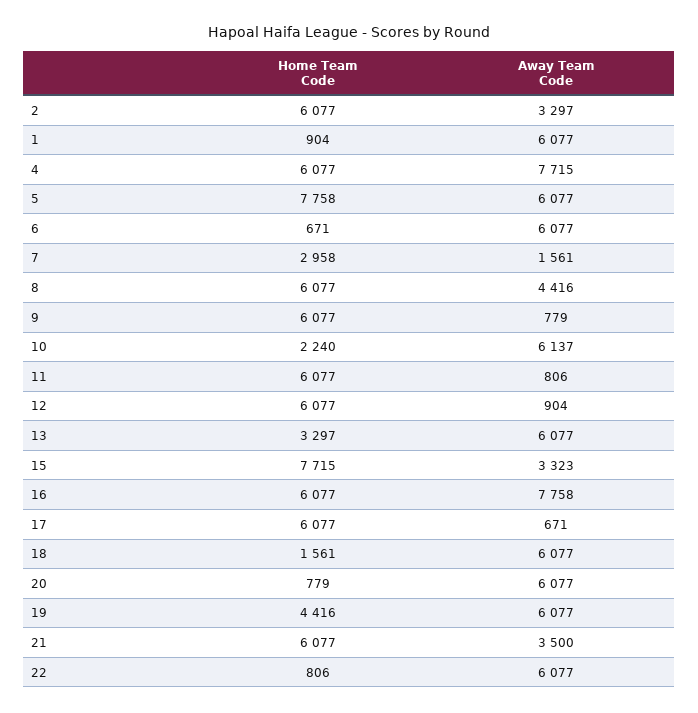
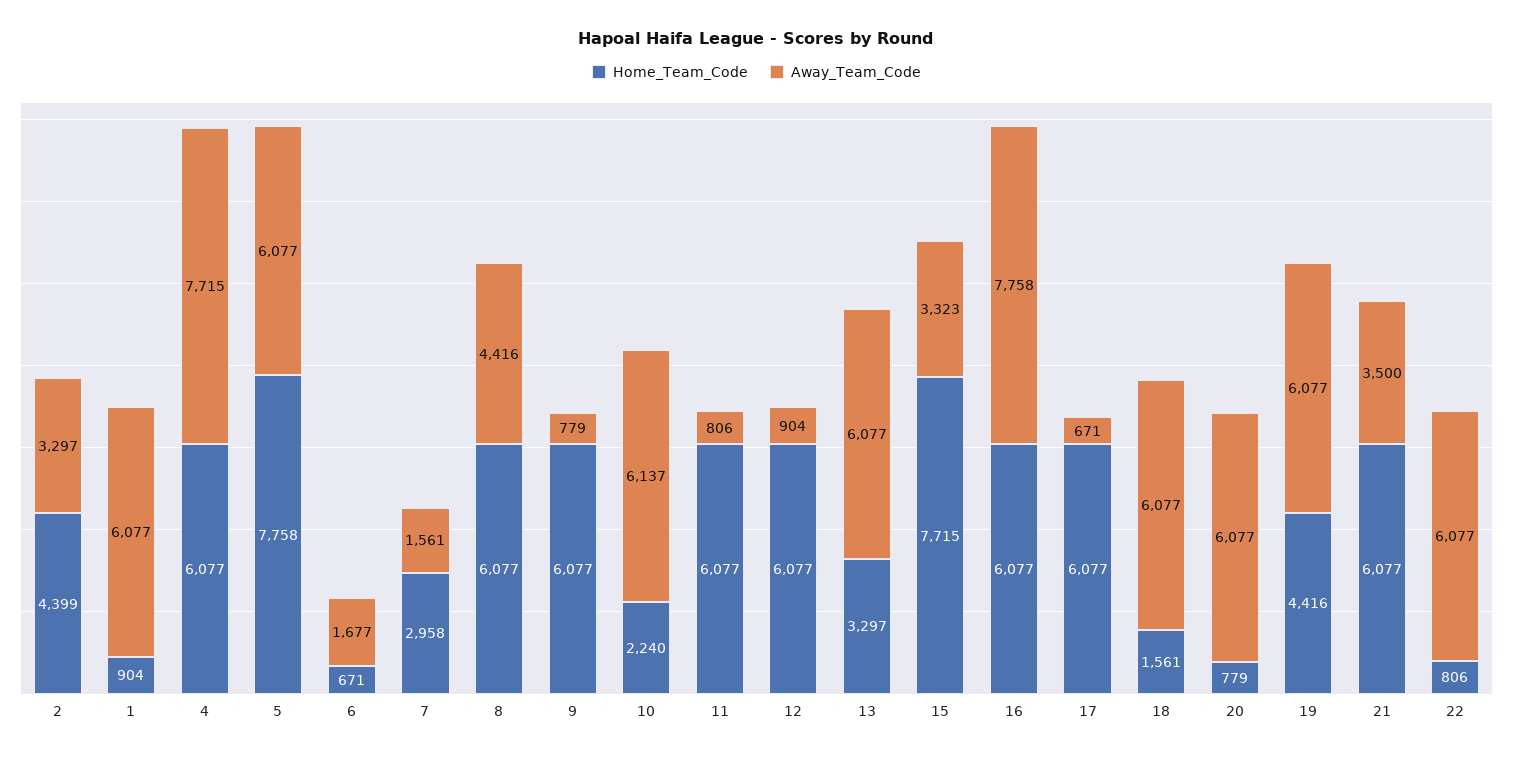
Home Team Code, 2: 6077 -> 4399
Away Team Code, 6: 6077 -> 1677

